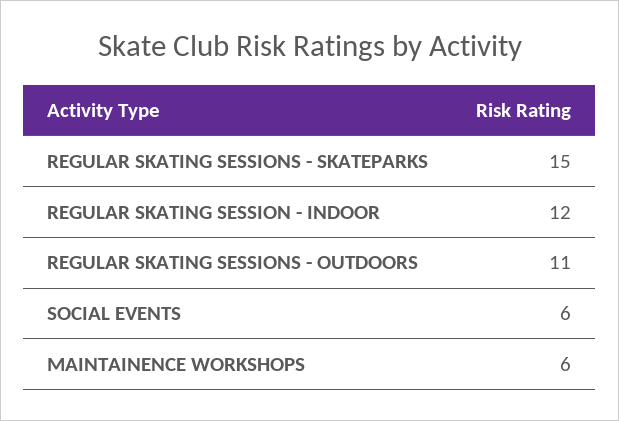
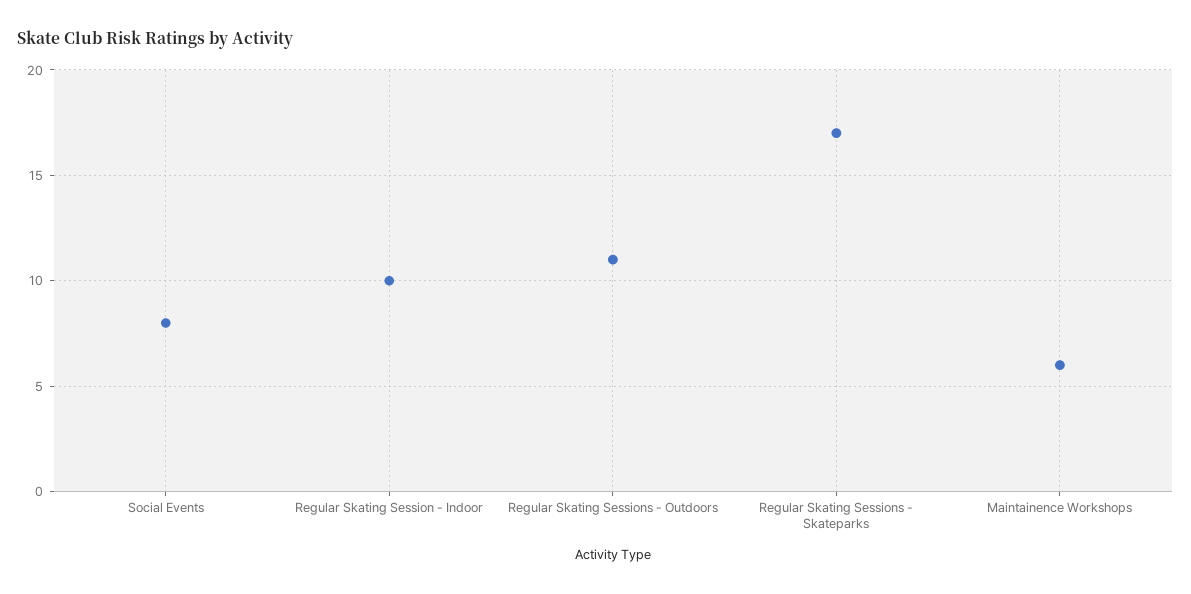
REGULAR SKATING SESSIONS - SKATEPARKS: 15 -> 17
REGULAR SKATING SESSION - INDOOR: 12 -> 10
SOCIAL EVENTS: 6 -> 8

